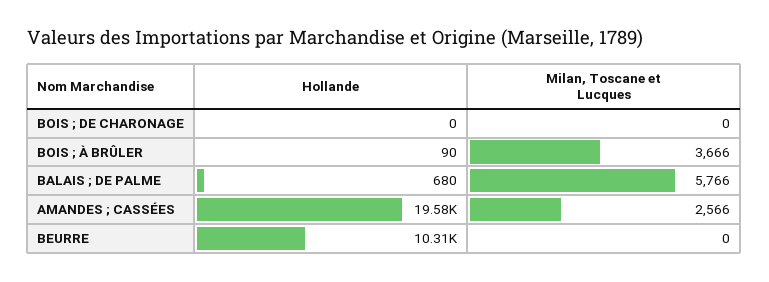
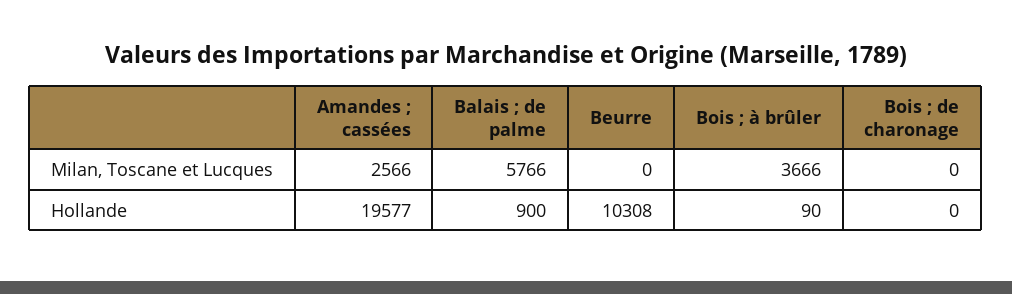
Hollande, BALAIS ; DE PALME: 680 -> 900

